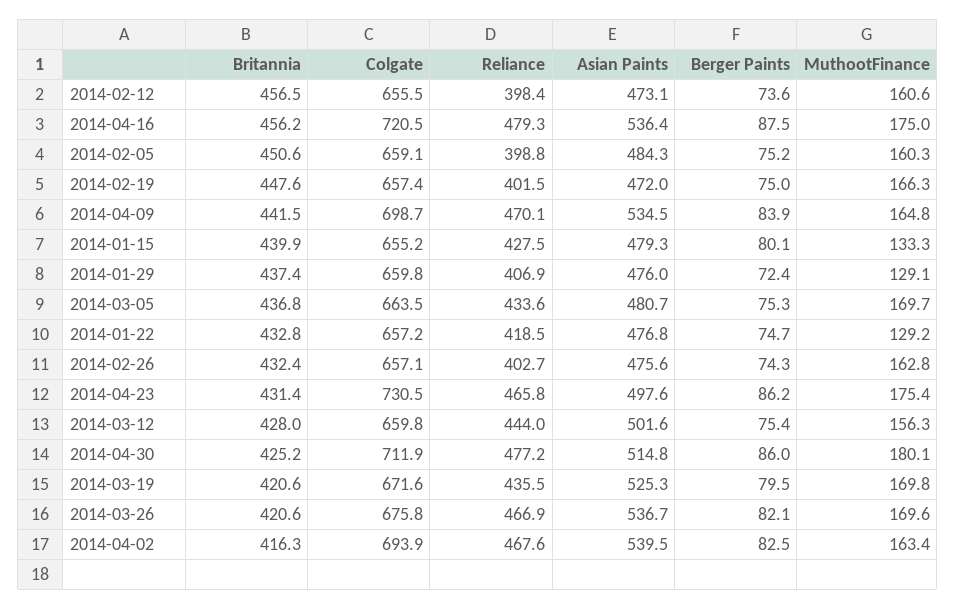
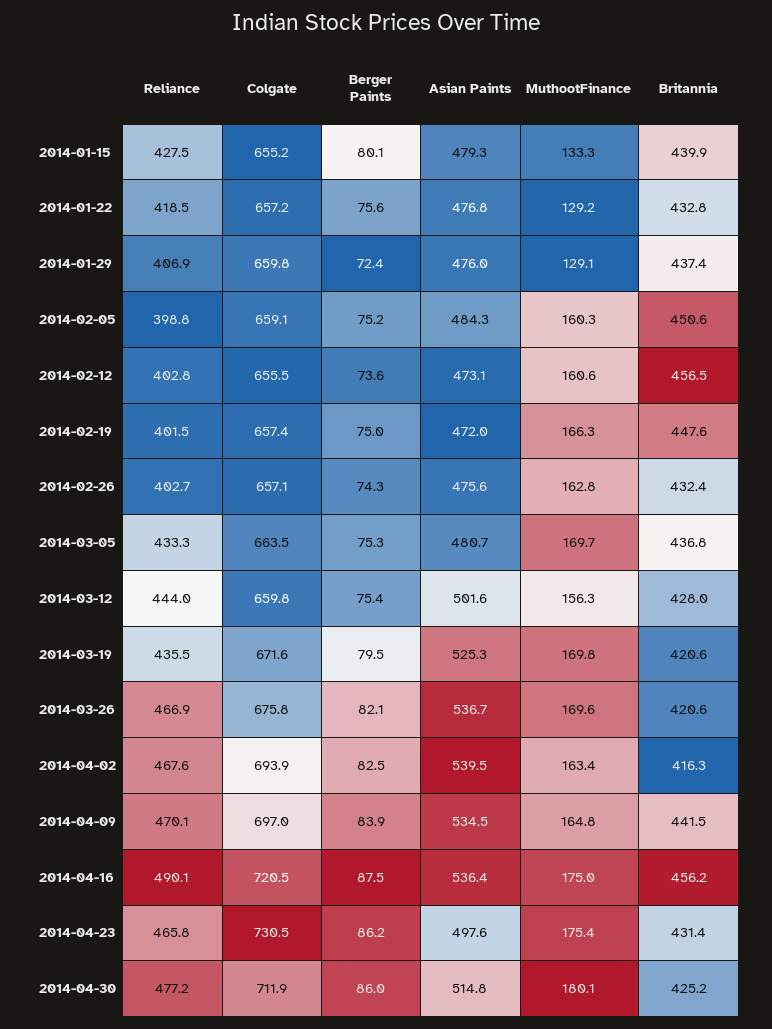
Reliance, 2014-02-12: 398.4 -> 402.8
Reliance, 2014-04-16: 479.3 -> 490.1
Colgate, 2014-04-09: 698.7 -> 697
Reliance, 2014-03-05: 433.6 -> 433.3
Berger Paints, 2014-01-22: 74.7 -> 75.6

